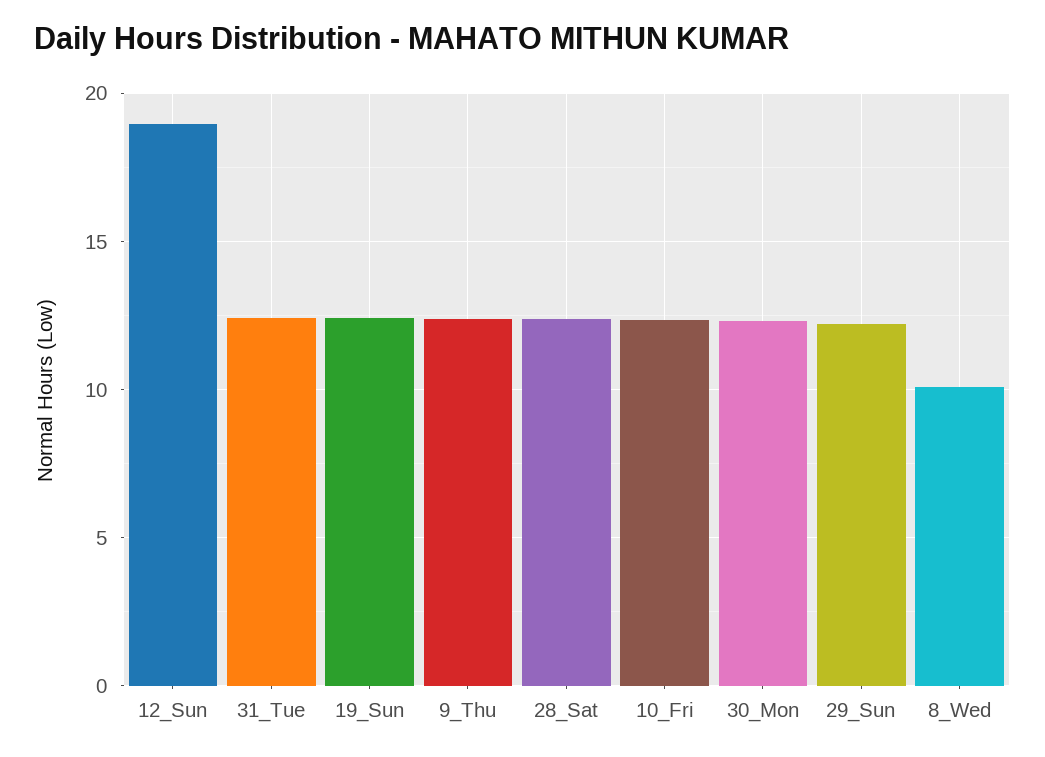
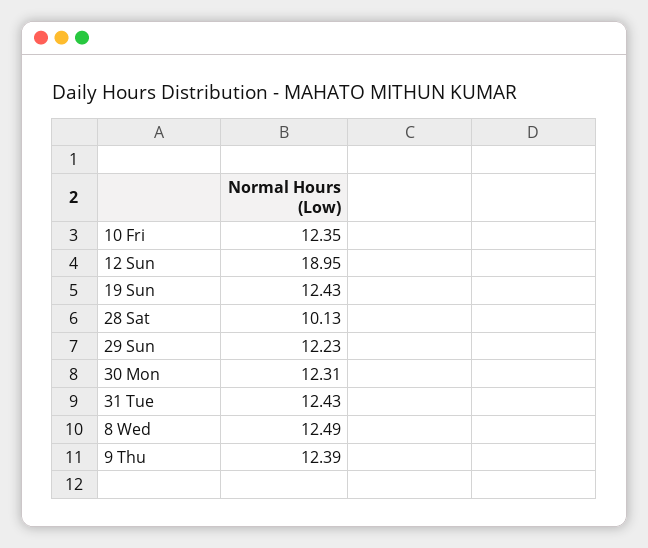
28_Sat: 12.5 -> 10.13
8_Wed: 10 -> 12.49

